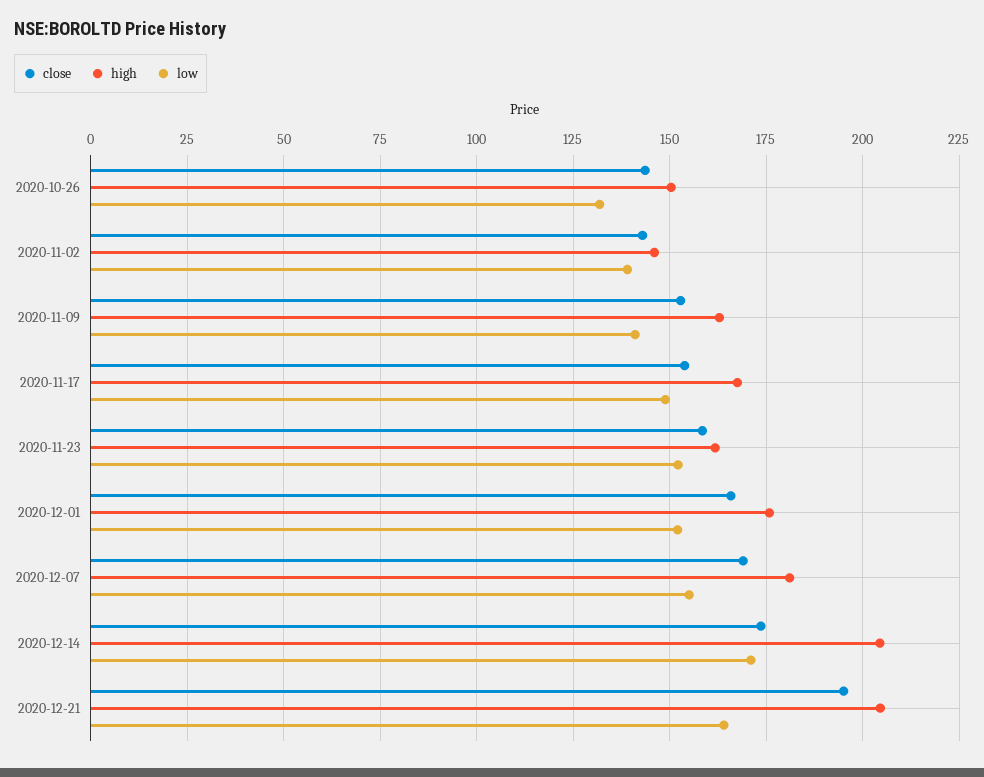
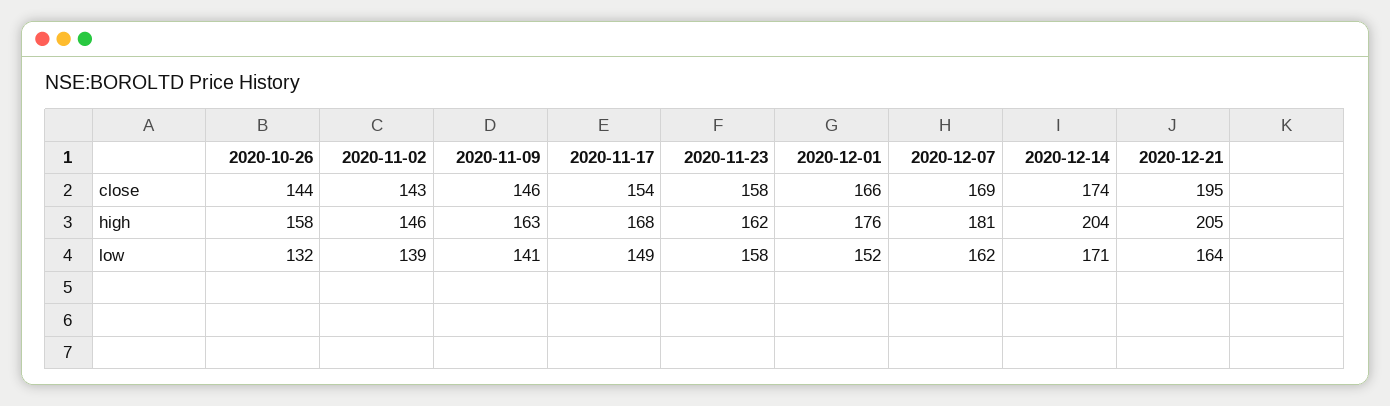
high, 2020-10-26: 150 -> 158
close, 2020-11-09: 152.5 -> 146
low, 2020-11-23: 152.5 -> 158
low, 2020-12-07: 155 -> 162

